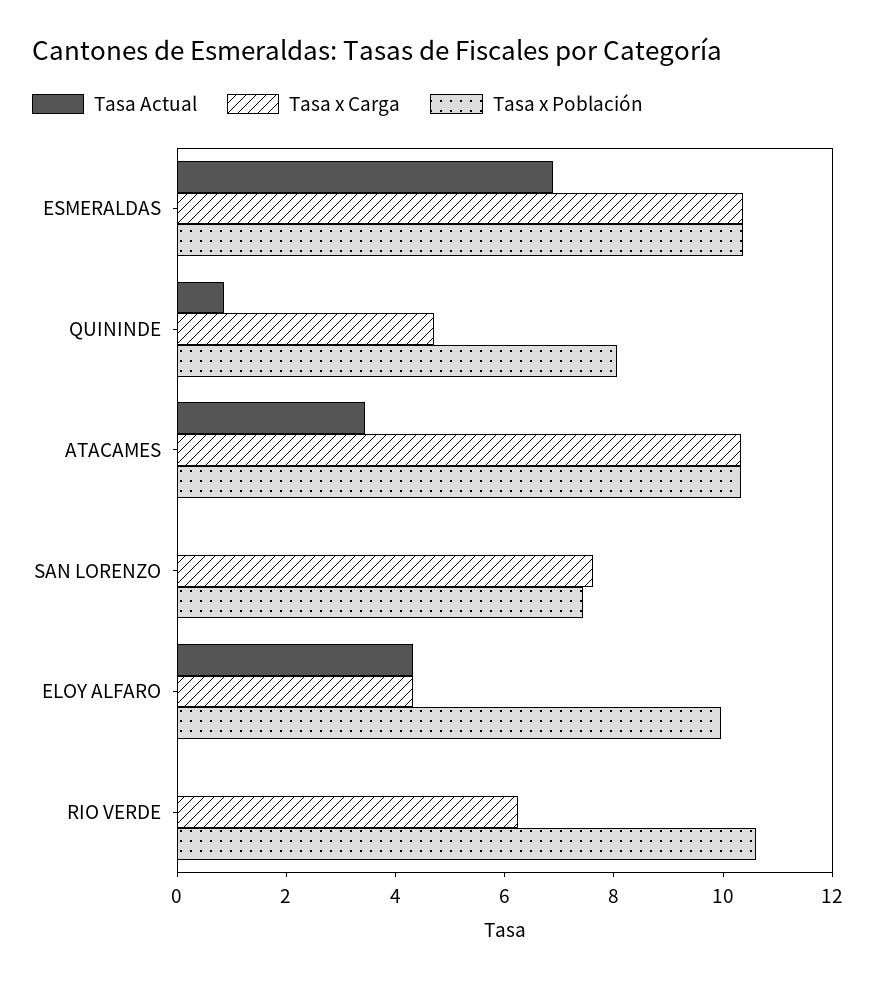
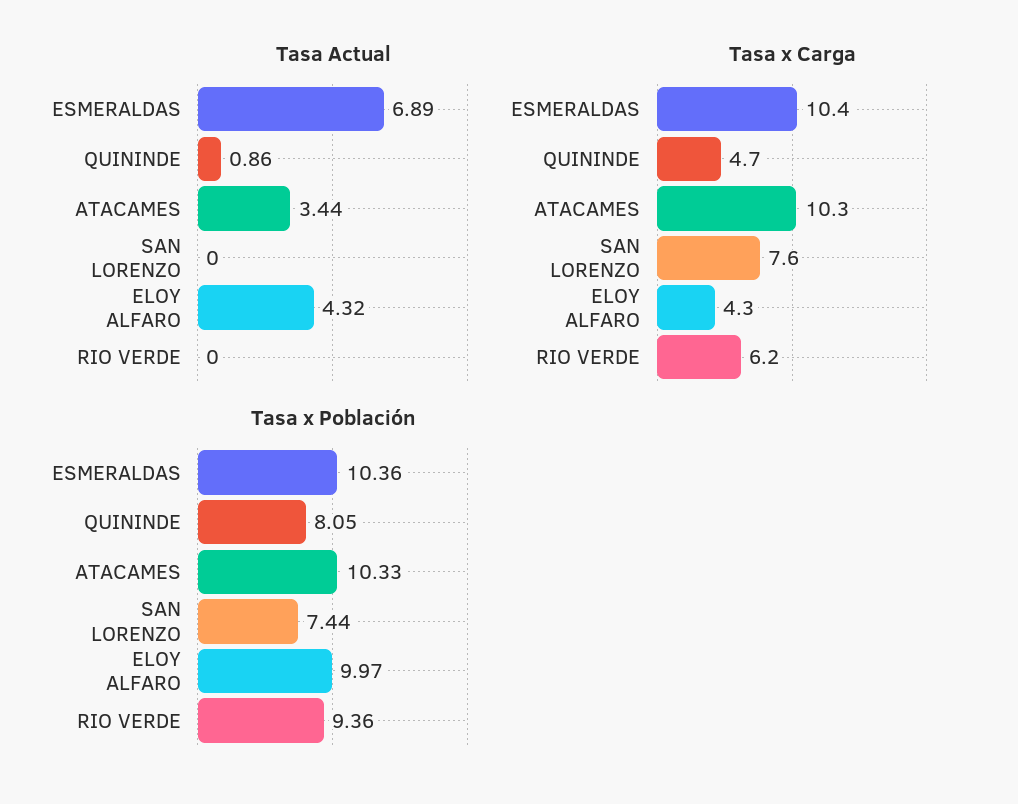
Tasa x Población, RIO VERDE: 10.5 -> 9.36

